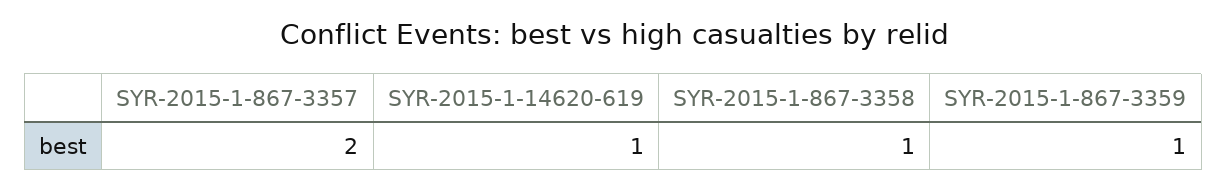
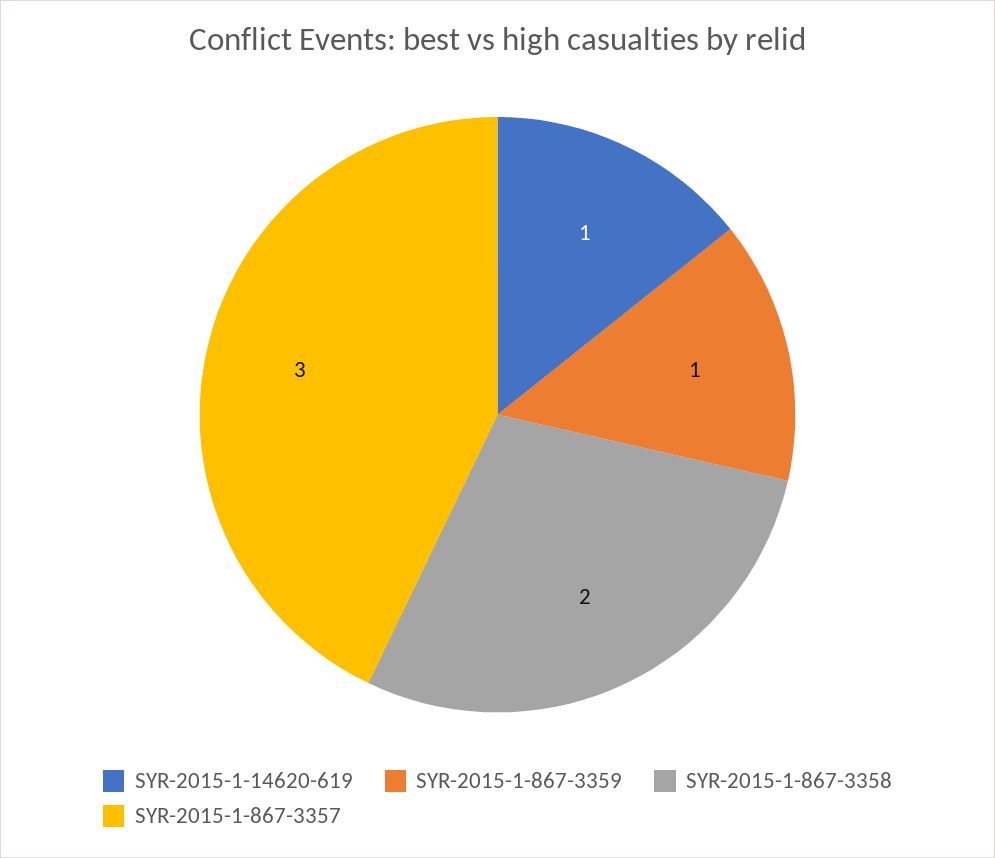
SYR-2015-1-867-3357: 2 -> 3
SYR-2015-1-867-3358: 1 -> 2

